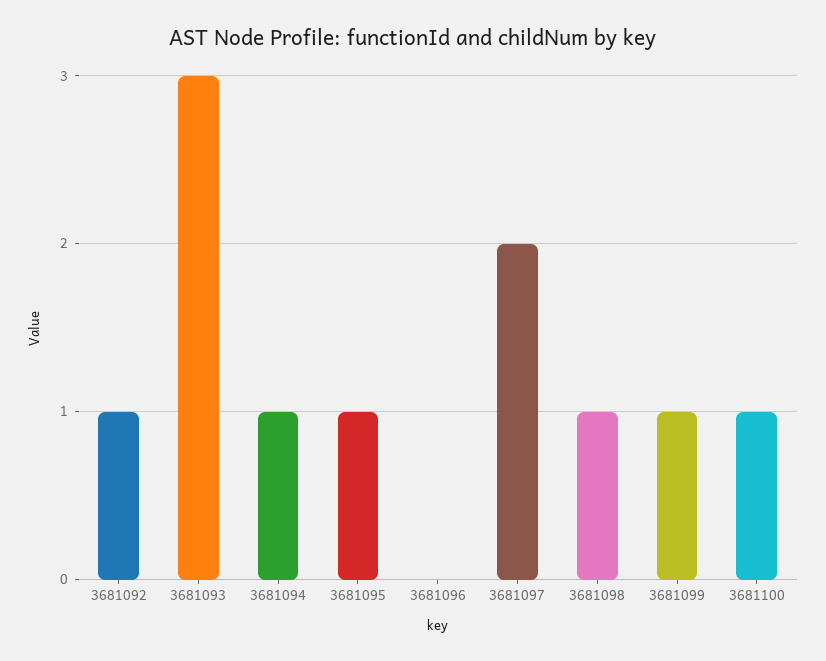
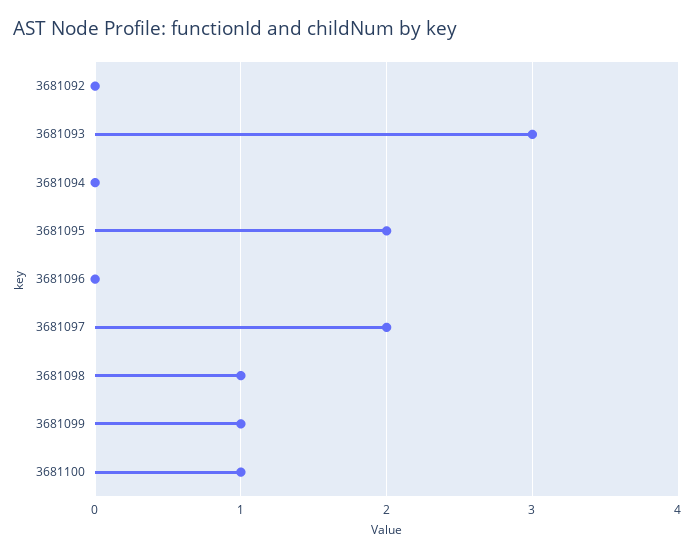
3681092: 1 -> 0
3681094: 1 -> 0
3681095: 1 -> 2

